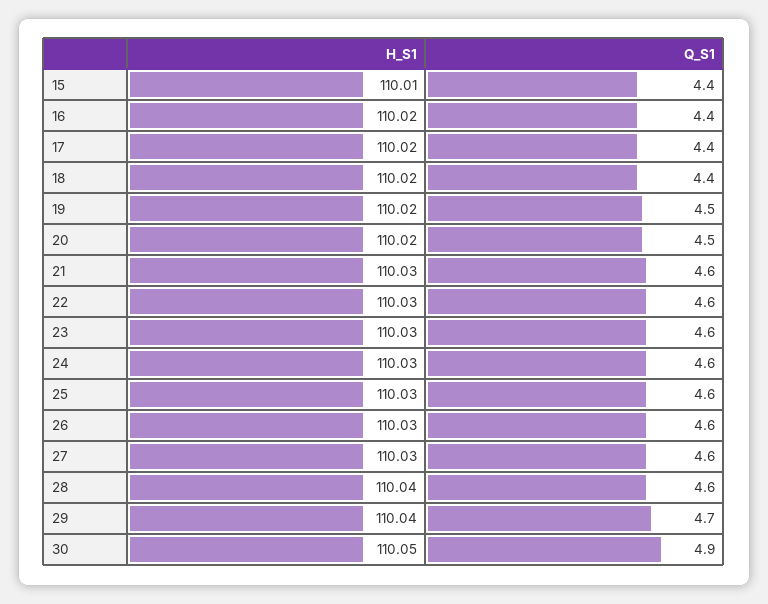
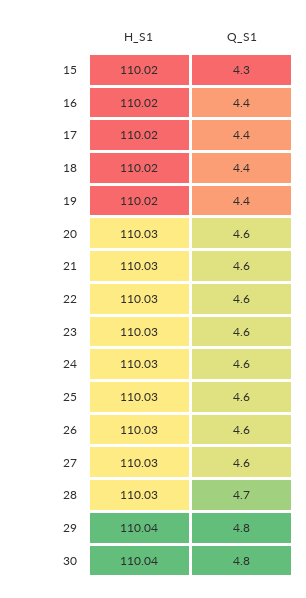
H_S1, 15: 110.01 -> 110.02
Q_S1, 15: 4.4 -> 4.3
Q_S1, 19: 4.5 -> 4.4
H_S1, 20: 110.02 -> 110.03
Q_S1, 20: 4.5 -> 4.6
H_S1, 28: 110.04 -> 110.03
Q_S1, 28: 4.6 -> 4.7
Q_S1, 29: 4.7 -> 4.8
H_S1, 30: 110.05 -> 110.04
Q_S1, 30: 4.9 -> 4.8

